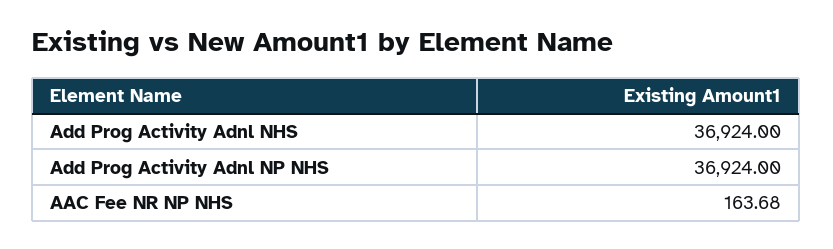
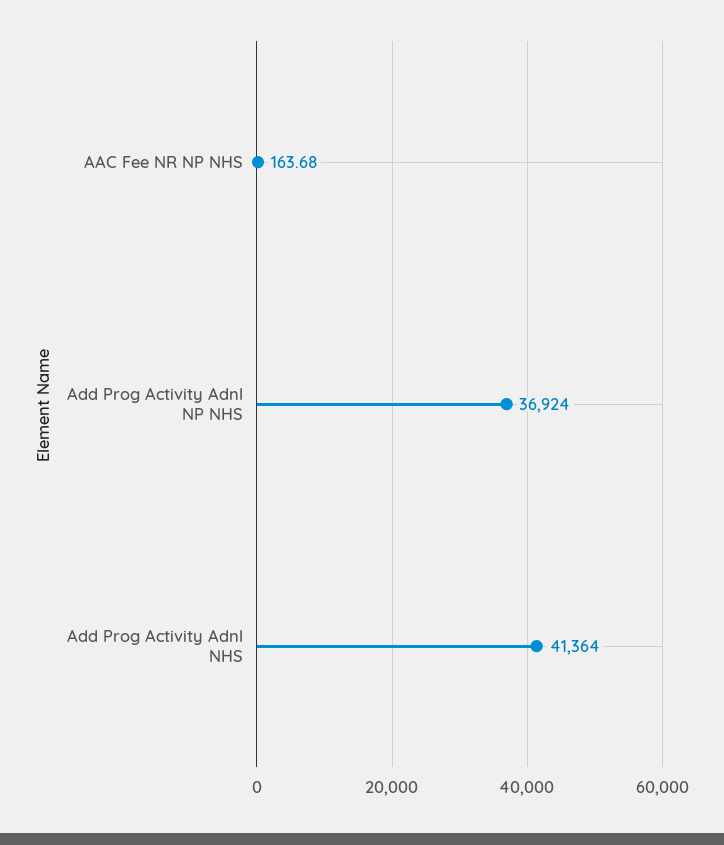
Add Prog Activity Adnl NHS: 36924 -> 41364

